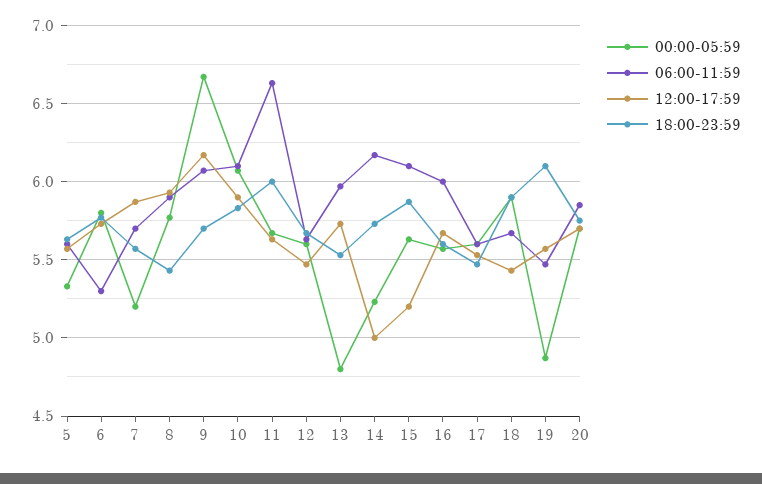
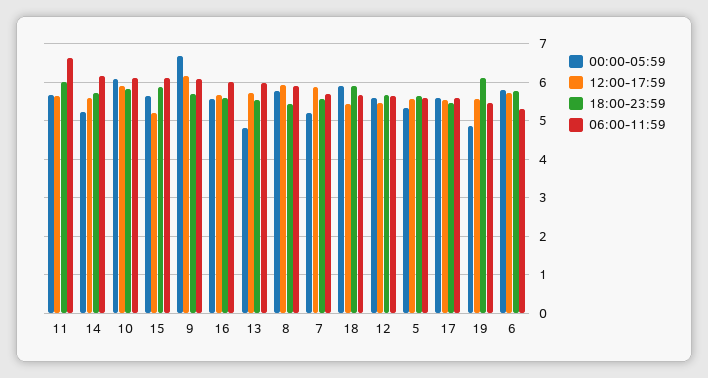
12:00-17:59, 14: 5 -> 5.6
00:00-05:59, 20: 5.7 -> none
06:00-11:59, 20: 5.85 -> none
12:00-17:59, 20: 5.7 -> none
18:00-23:59, 20: 5.75 -> none

